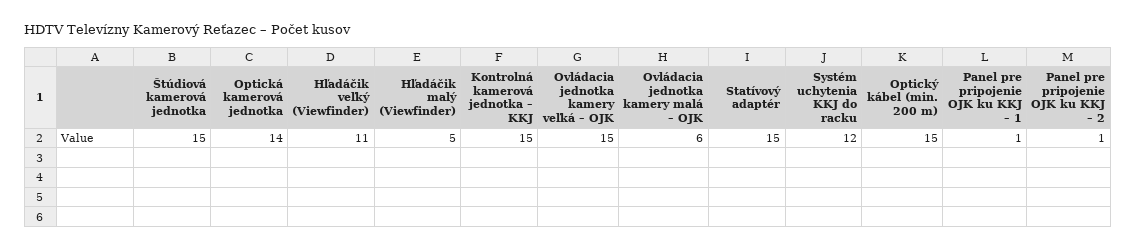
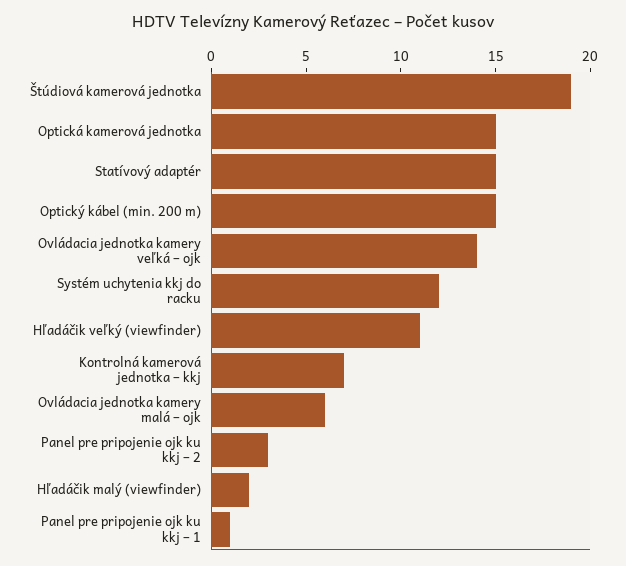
Štúdiová kamerová jednotka: 15 -> 19
Optická kamerová jednotka: 14 -> 15
Hľadáčik malý (Viewfinder): 5 -> 2
Kontrolná kamerová jednotka – KKJ: 15 -> 7
Ovládacia jednotka kamery veľká – OJK: 15 -> 14
Panel pre pripojenie OJK ku KKJ – 2: 1 -> 3

